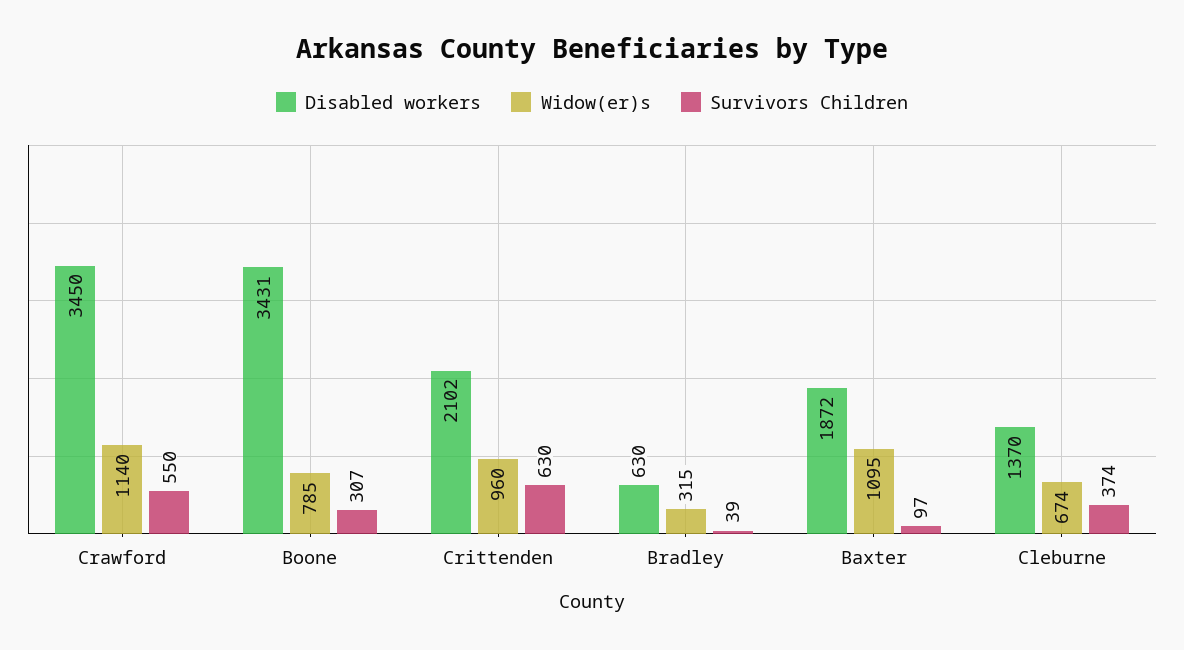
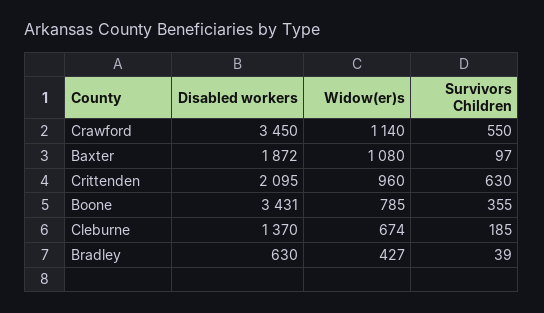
Survivors Children, Boone: 307 -> 355
Disabled workers, Crittenden: 2102 -> 2095
Widow(er)s, Bradley: 315 -> 427
Widow(er)s, Baxter: 1095 -> 1080
Survivors Children, Cleburne: 374 -> 185

